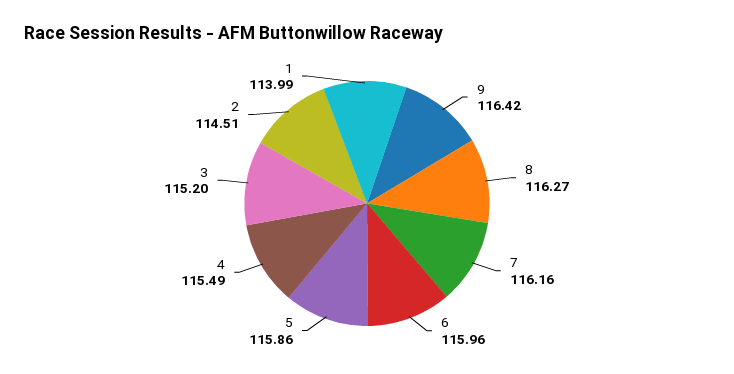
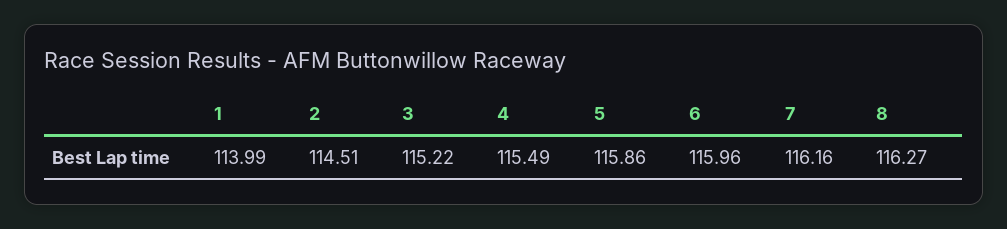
9: 116.42 -> none
3: 115.2 -> 115.22

